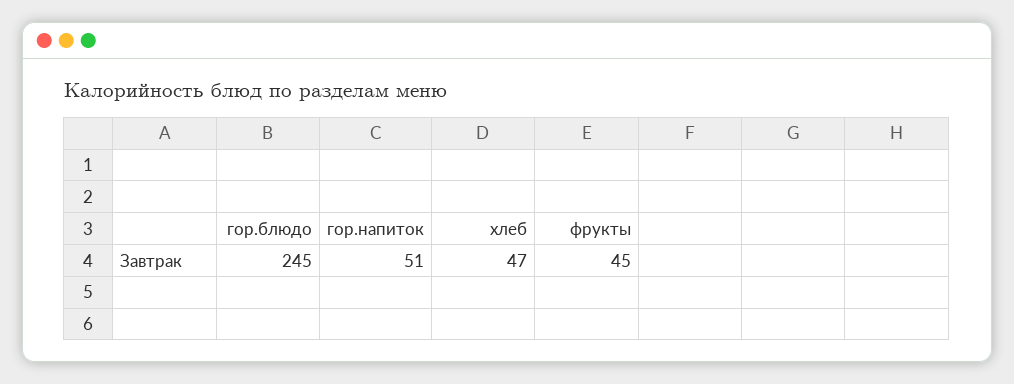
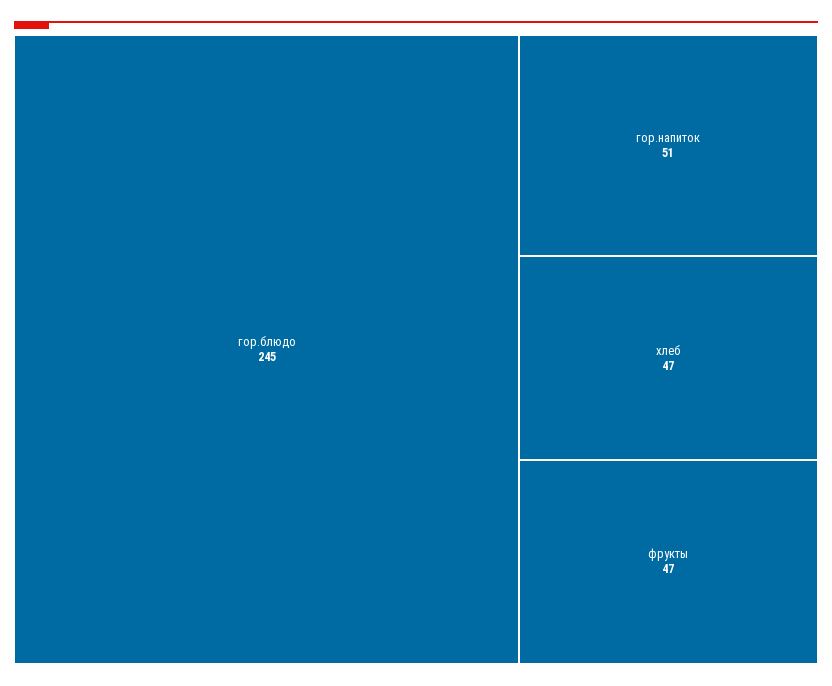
фрукты: 45 -> 47

